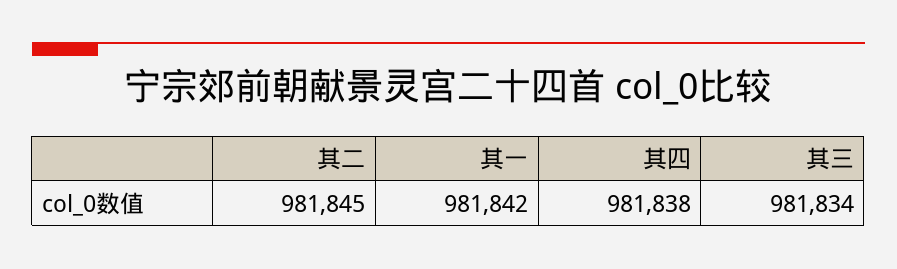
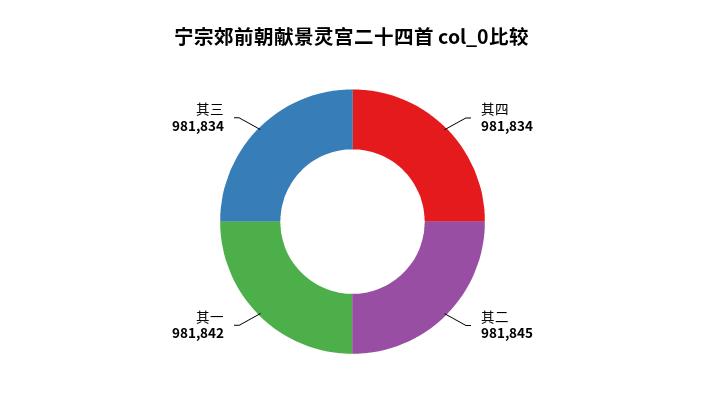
其四: 981838 -> 981834

